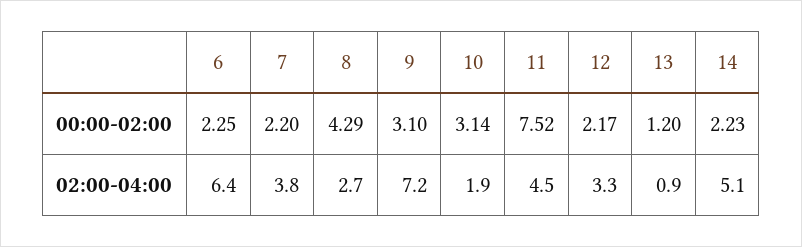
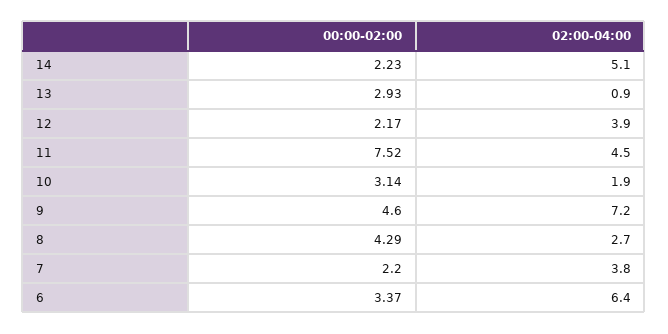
6, 00:00-02:00: 2.25 -> 3.37
9, 00:00-02:00: 3.1 -> 4.6
13, 00:00-02:00: 1.2 -> 2.93
12, 02:00-04:00: 3.3 -> 3.9

